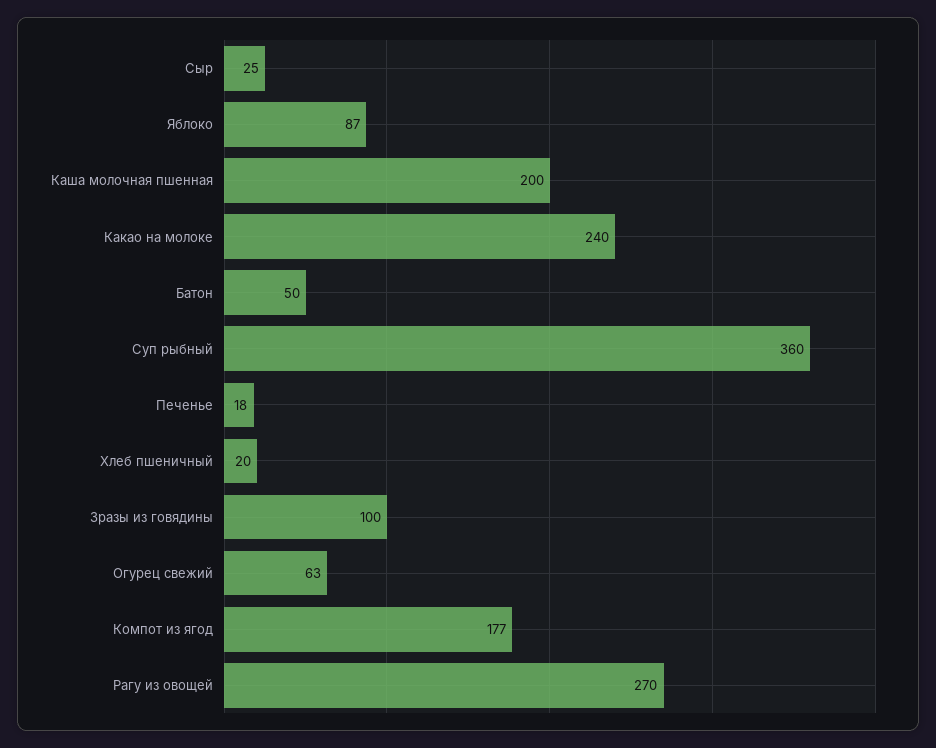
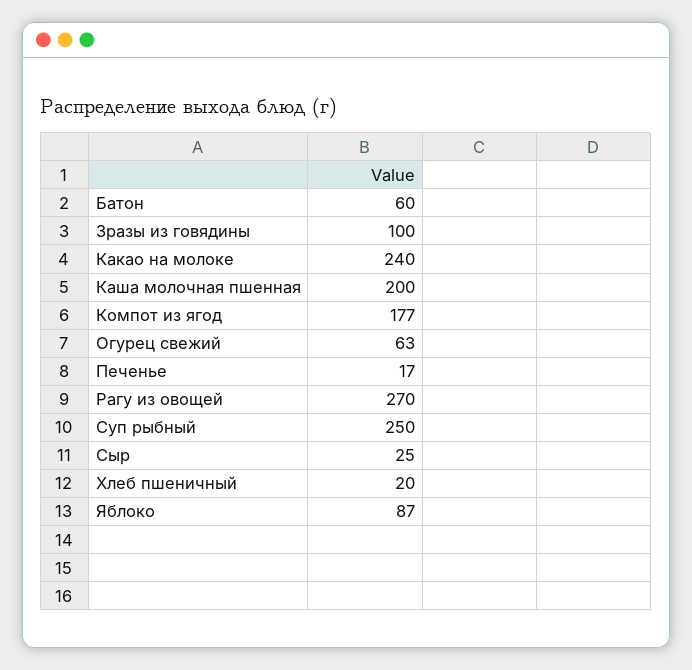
Батон: 50 -> 60
Суп рыбный: 360 -> 250
Печенье: 18 -> 17

